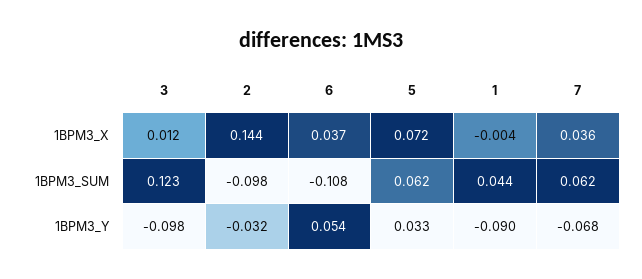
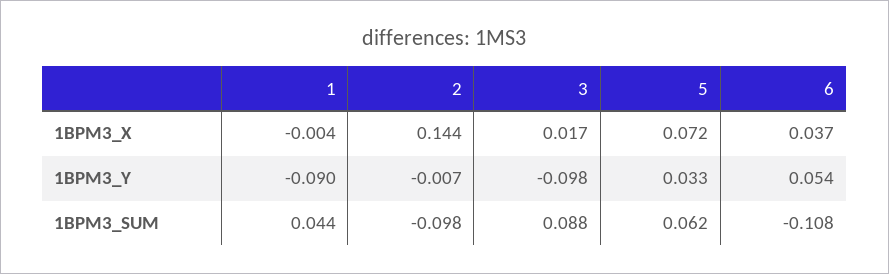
3, 1BPM3_X: 0.012 -> 0.017
7, 1BPM3_X: 0.036 -> none
3, 1BPM3_SUM: 0.123 -> 0.088
7, 1BPM3_SUM: 0.062 -> none
2, 1BPM3_Y: -0.032 -> -0.007
7, 1BPM3_Y: -0.068 -> none

